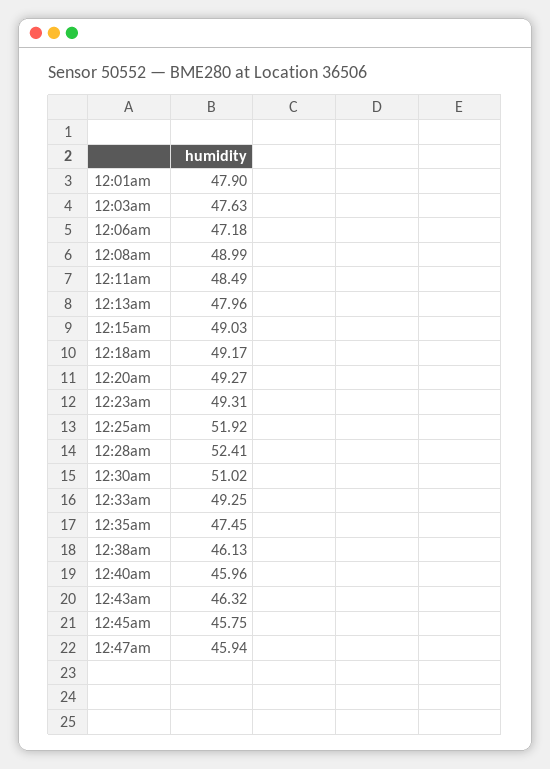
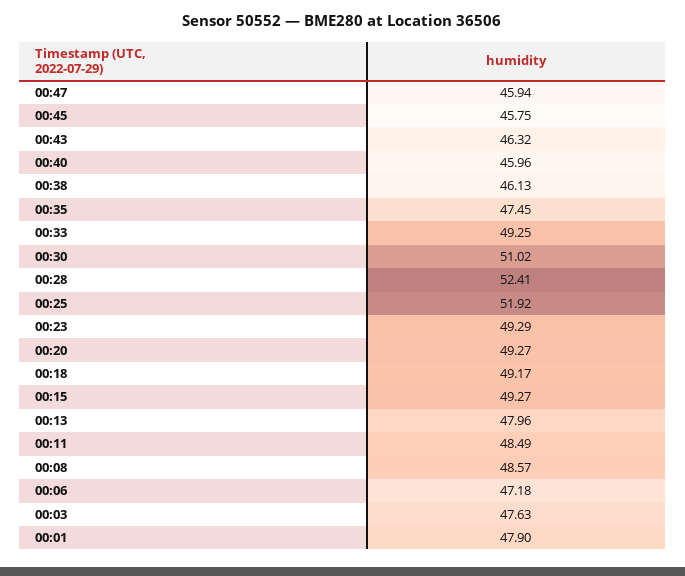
12:08am: 48.99 -> 48.57
12:15am: 49.03 -> 49.27
12:23am: 49.31 -> 49.29

